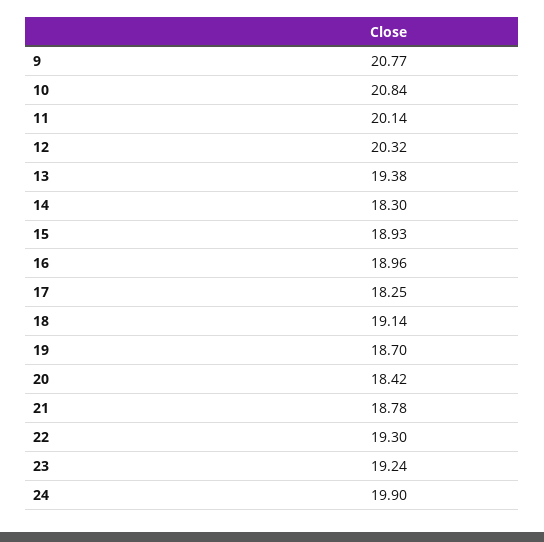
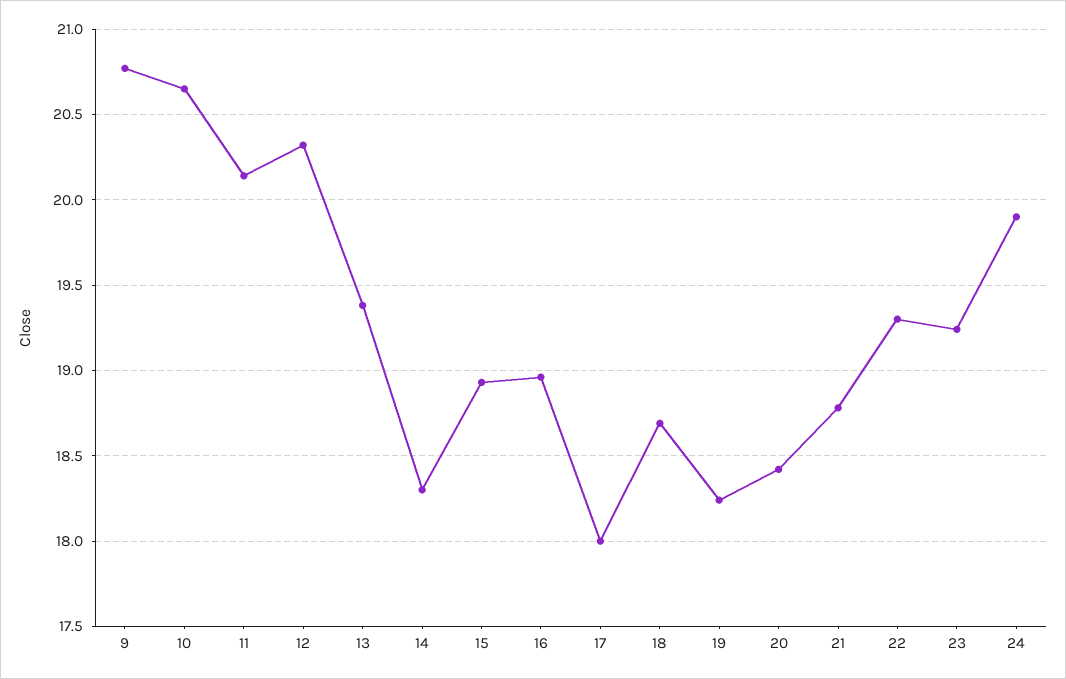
10: 20.84 -> 20.65
17: 18.25 -> 18
18: 19.14 -> 18.7
19: 18.7 -> 18.25

